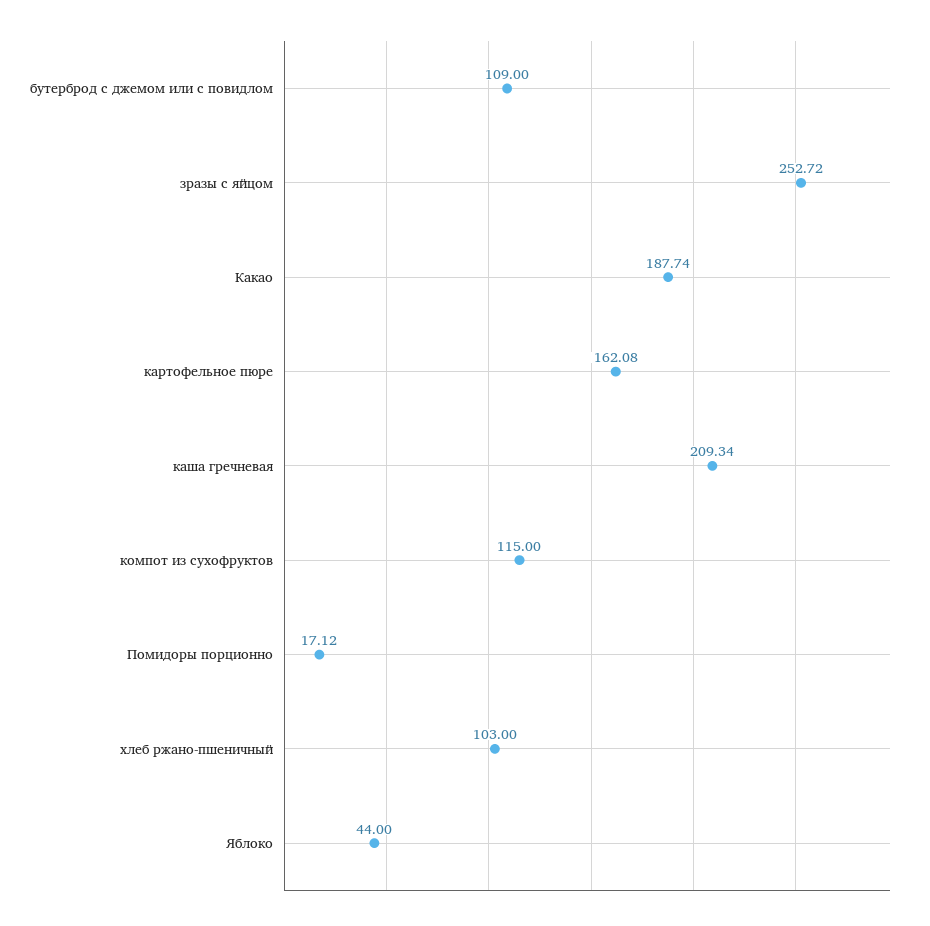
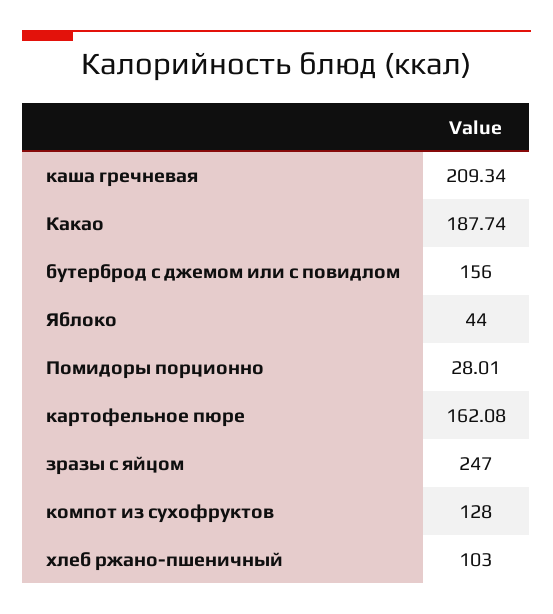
бутерброд с джемом или с повидлом: 109 -> 156
зразы с яйцом: 252.72 -> 247
компот из сухофруктов: 115 -> 128
Помидоры порционно: 17.12 -> 28.01

